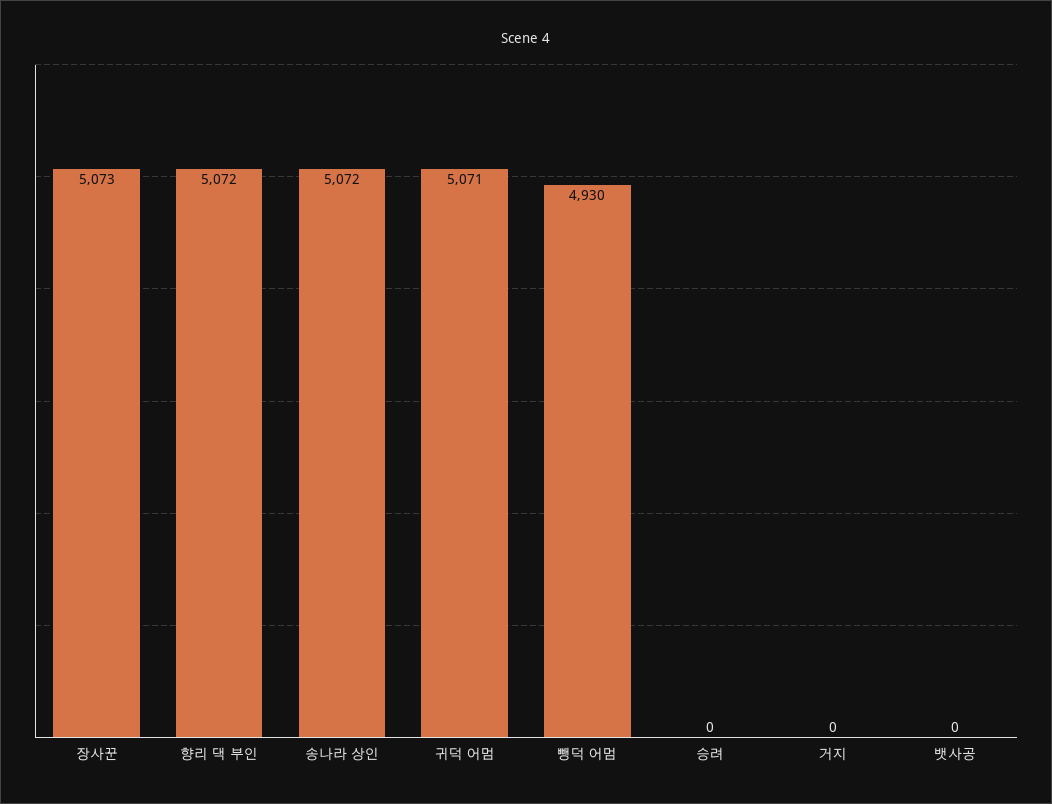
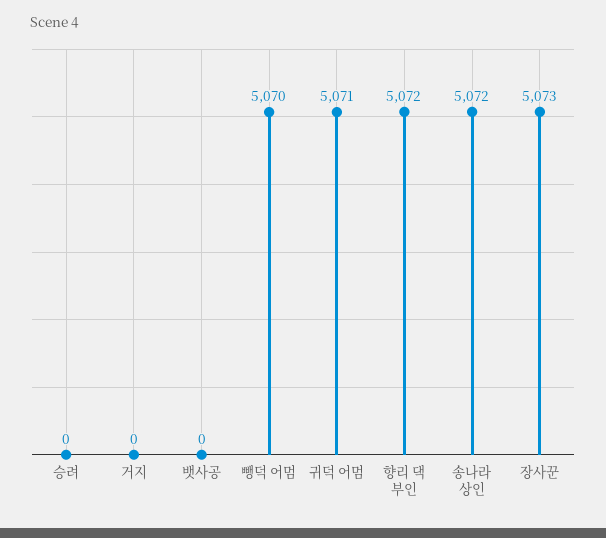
뺑덕 어멈: 4930 -> 5070

